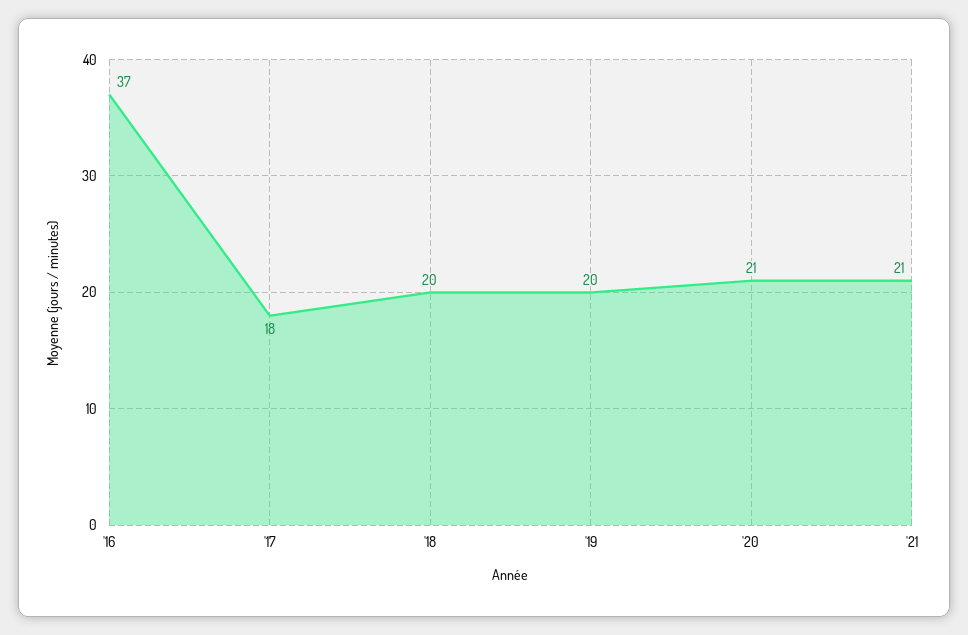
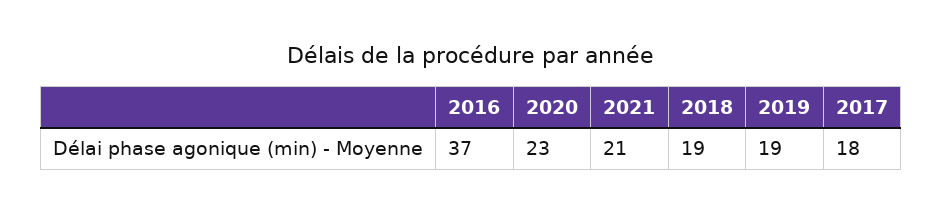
'18: 20 -> 19
'19: 20 -> 19
'20: 21 -> 23

